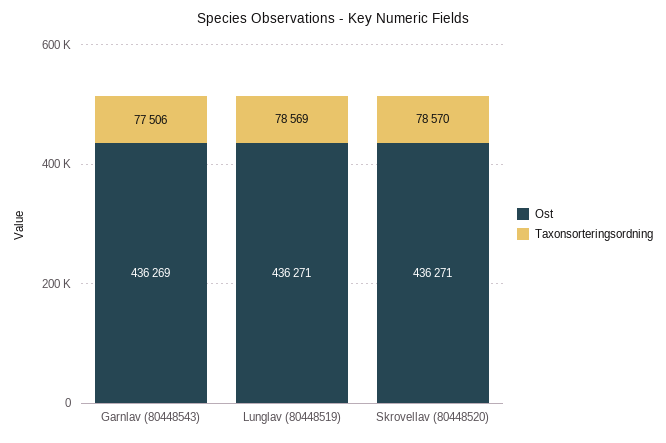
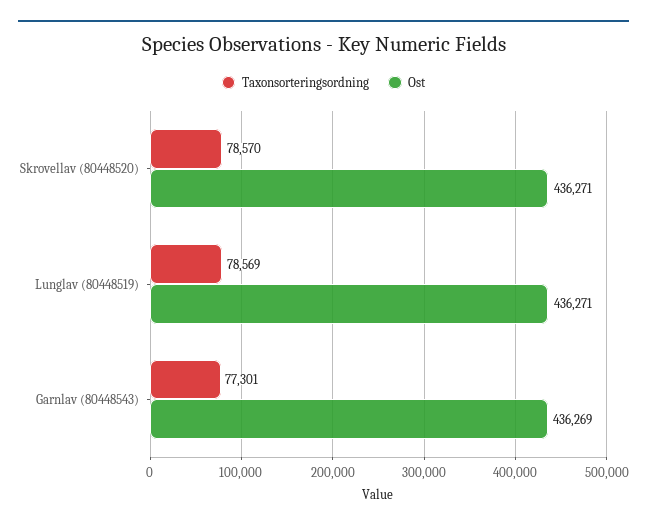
Taxonsorteringsordning, Garnlav (80448543): 77506 -> 77301

